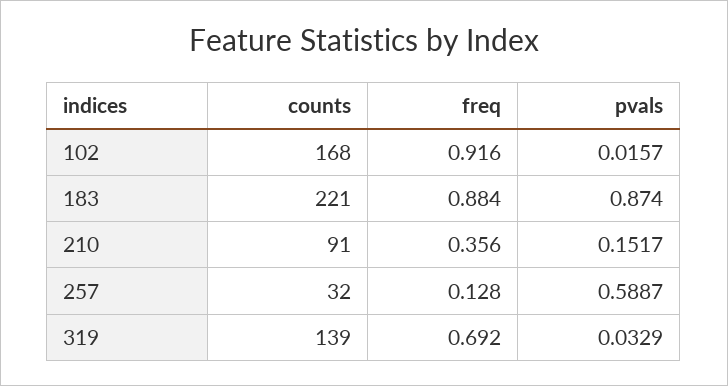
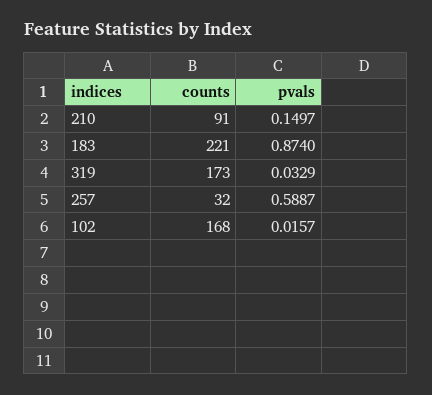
freq, 102: 0.916 -> none
freq, 183: 0.884 -> none
freq, 210: 0.356 -> none
pvals, 210: 0.1517 -> 0.1497
freq, 257: 0.128 -> none
counts, 319: 139 -> 173
freq, 319: 0.692 -> none

